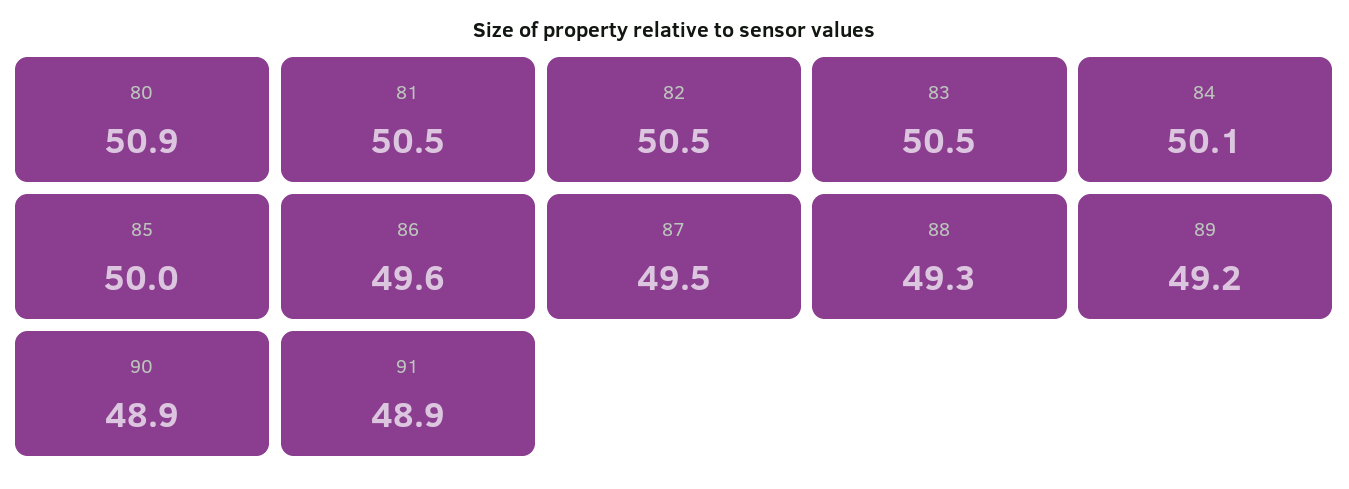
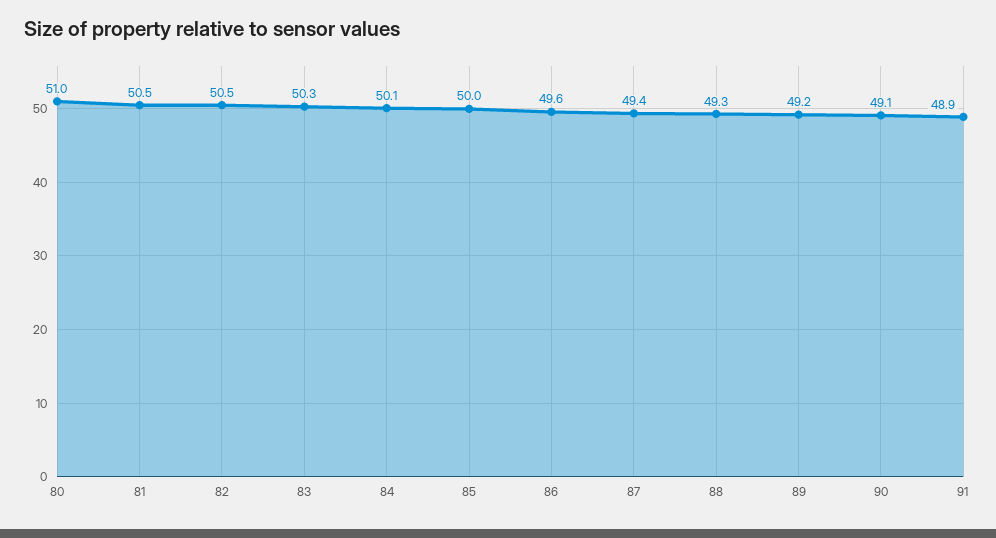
80: 50.9 -> 51
83: 50.5 -> 50.3
87: 49.5 -> 49.4
90: 48.9 -> 49.1

